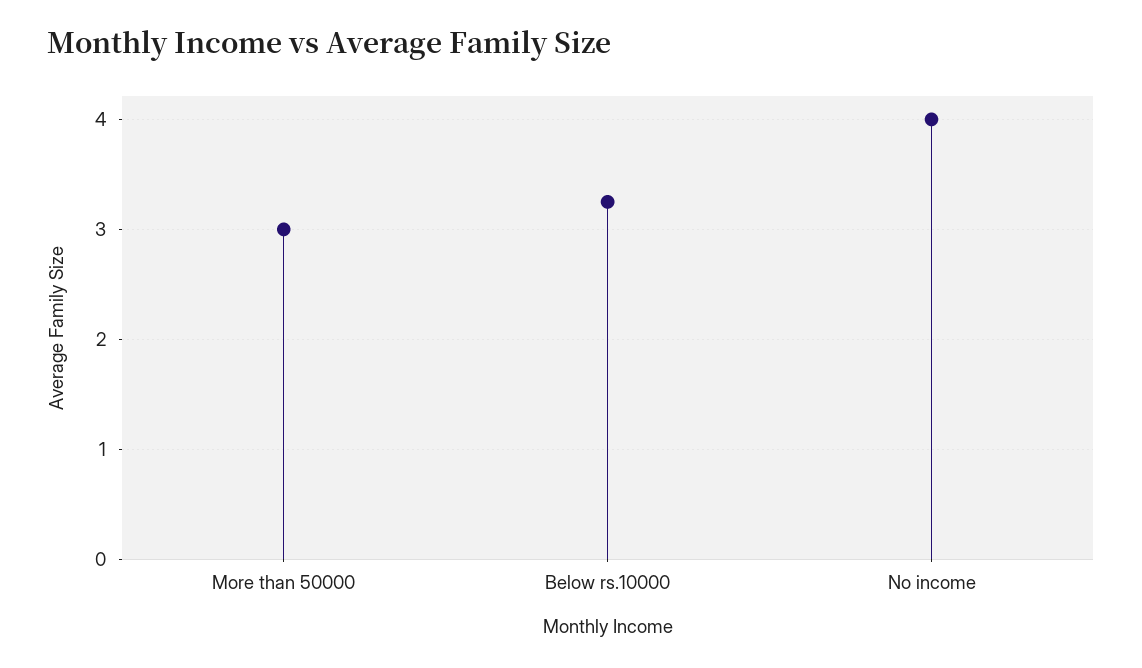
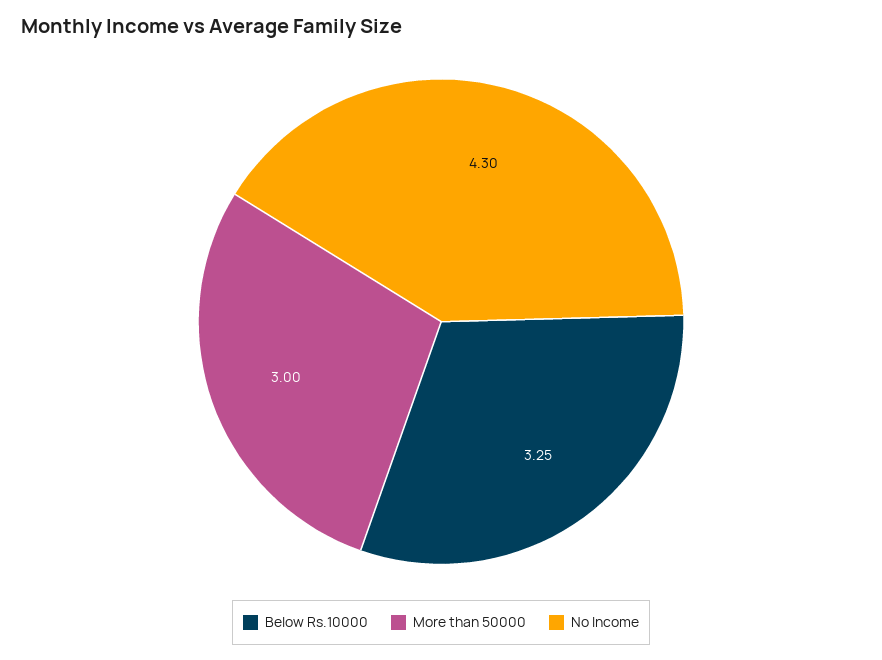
No income: 4 -> 4.3

